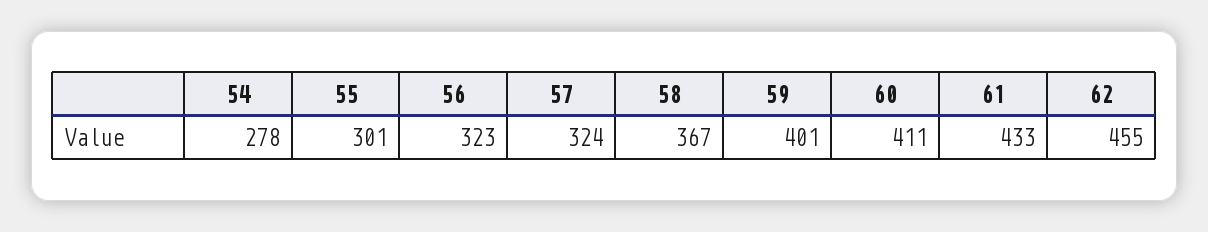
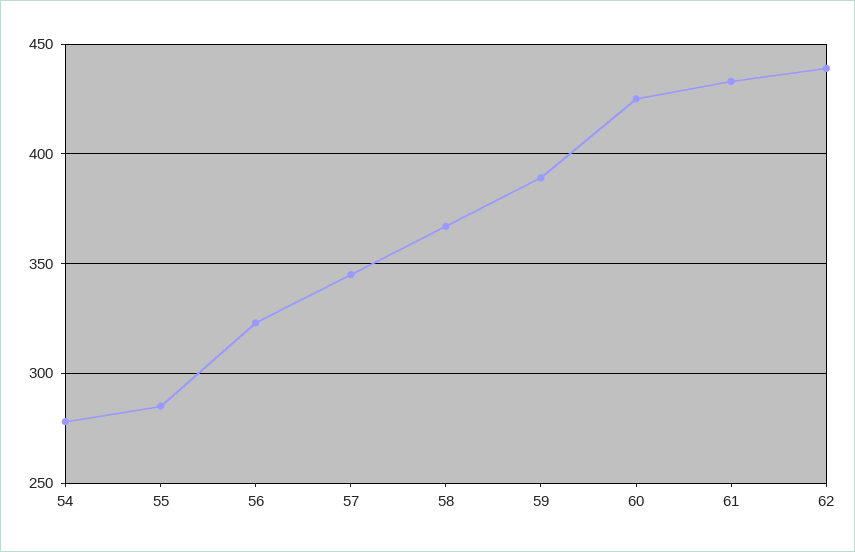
55: 301 -> 285
57: 324 -> 345
59: 401 -> 390
60: 411 -> 425
62: 455 -> 440

